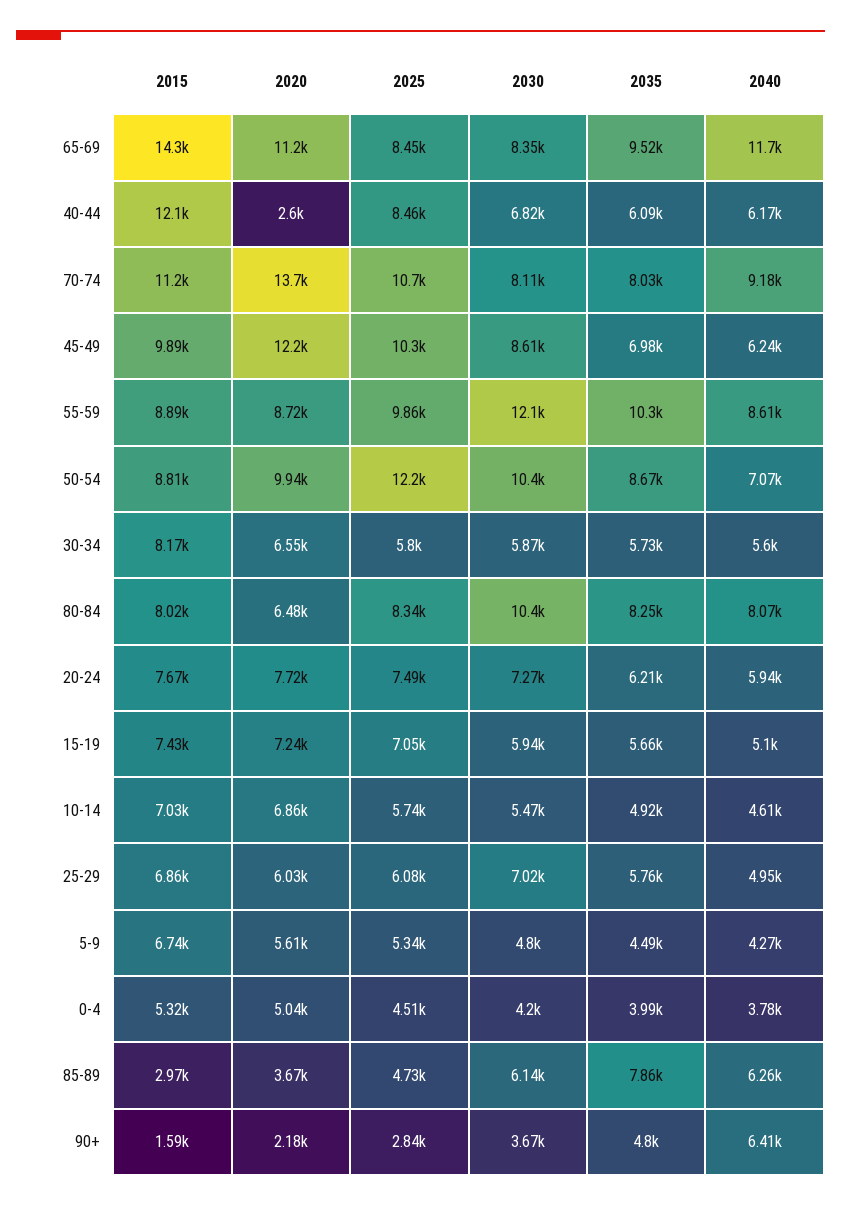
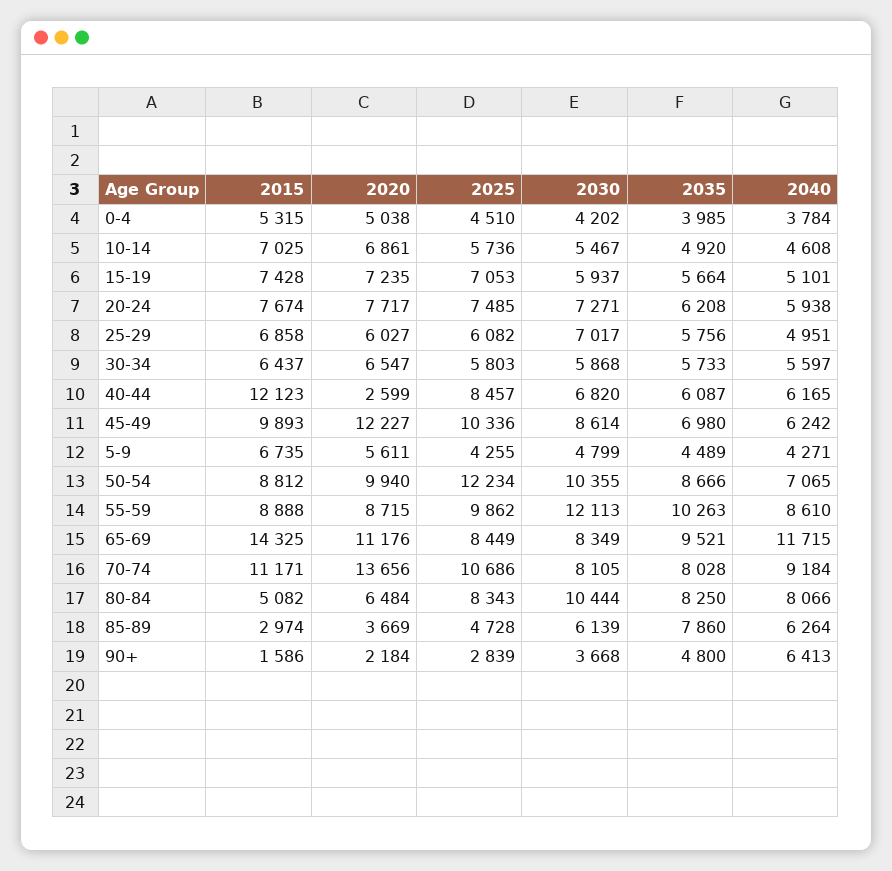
2015, 30-34: 8170 -> 6437
2015, 80-84: 8020 -> 5082
2025, 5-9: 5340 -> 4255

